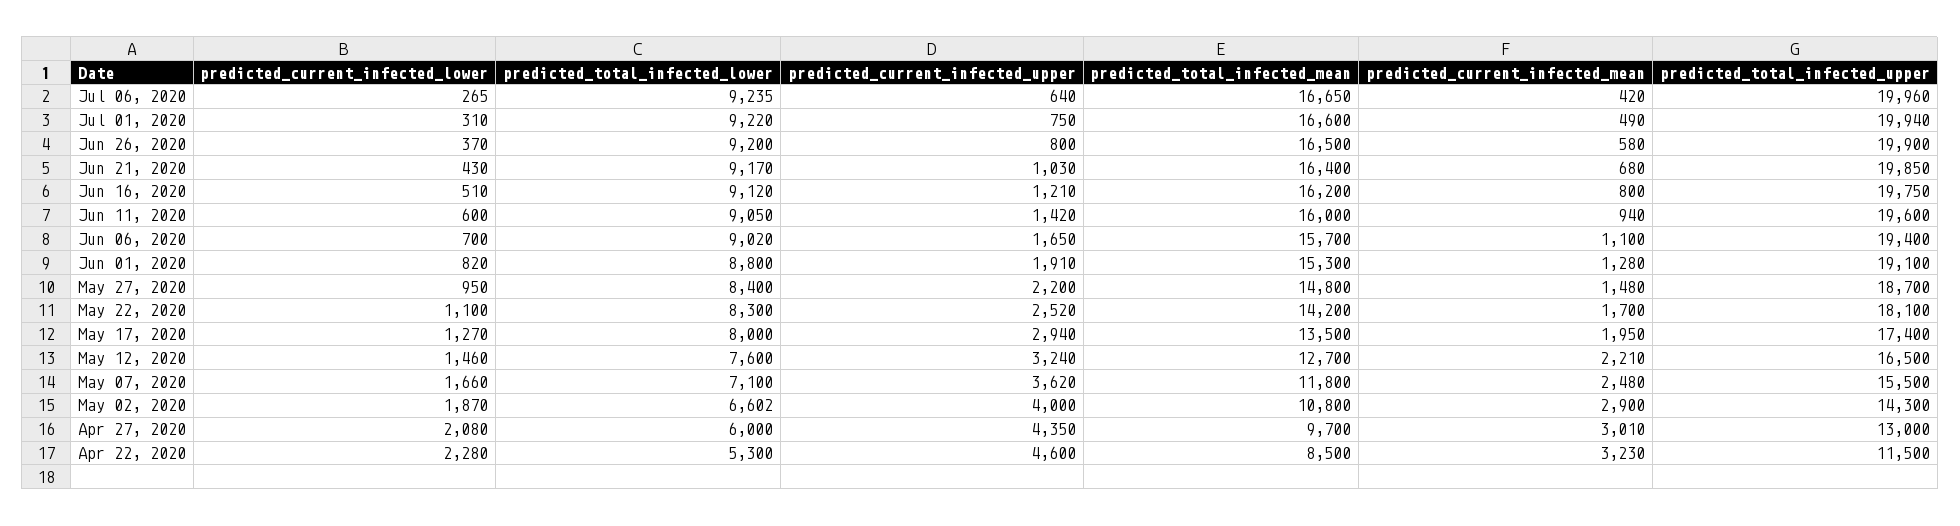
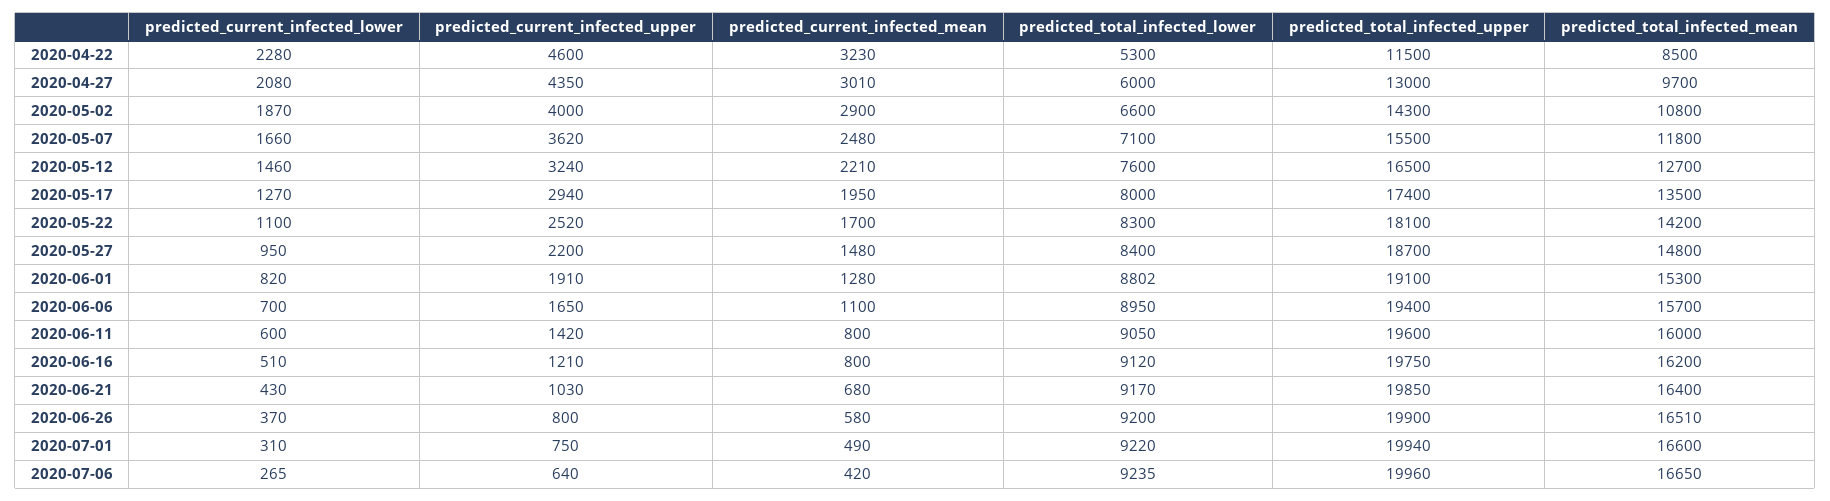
predicted_total_infected_mean, Jun 26, 2020: 16500 -> 16510
predicted_current_infected_mean, Jun 11, 2020: 940 -> 800
predicted_total_infected_lower, Jun 06, 2020: 9020 -> 8950
predicted_total_infected_lower, Jun 01, 2020: 8800 -> 8802
predicted_total_infected_lower, May 02, 2020: 6602 -> 6600

